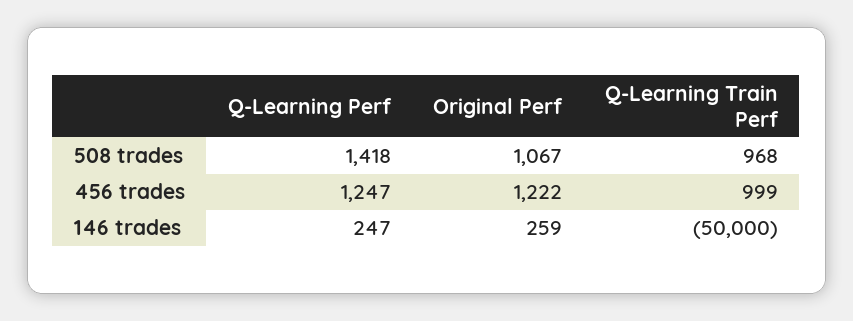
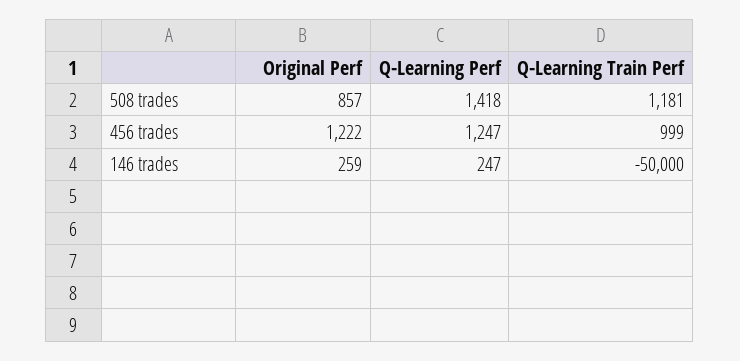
Original Perf, 508 trades: 1067 -> 857
Q-Learning Train Perf, 508 trades: 968 -> 1181

